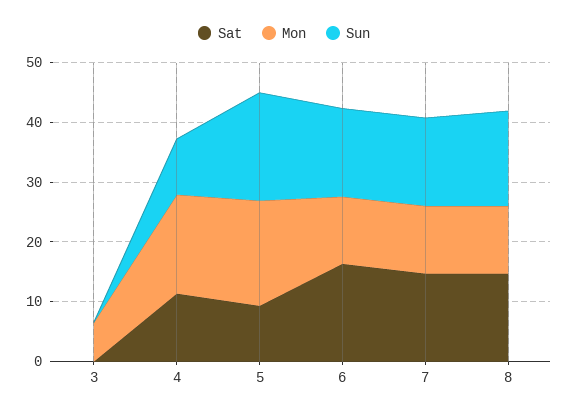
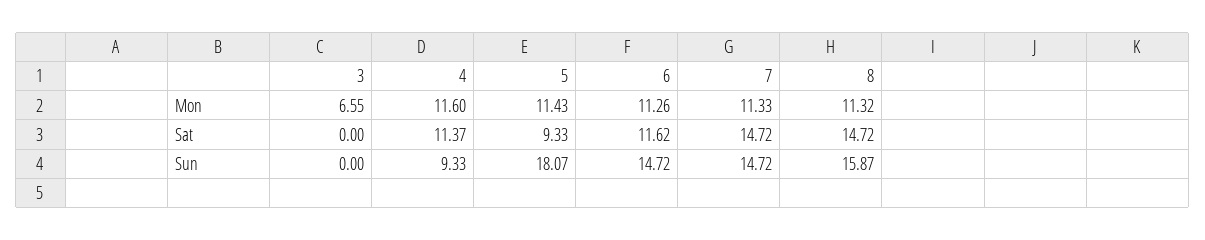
Mon, 4: 16 -> 11.6
Mon, 5: 18 -> 11.43
Sat, 6: 16 -> 11.62

